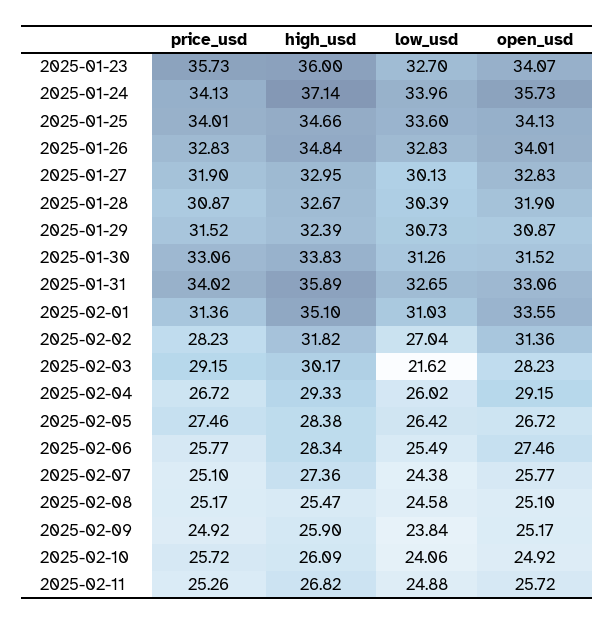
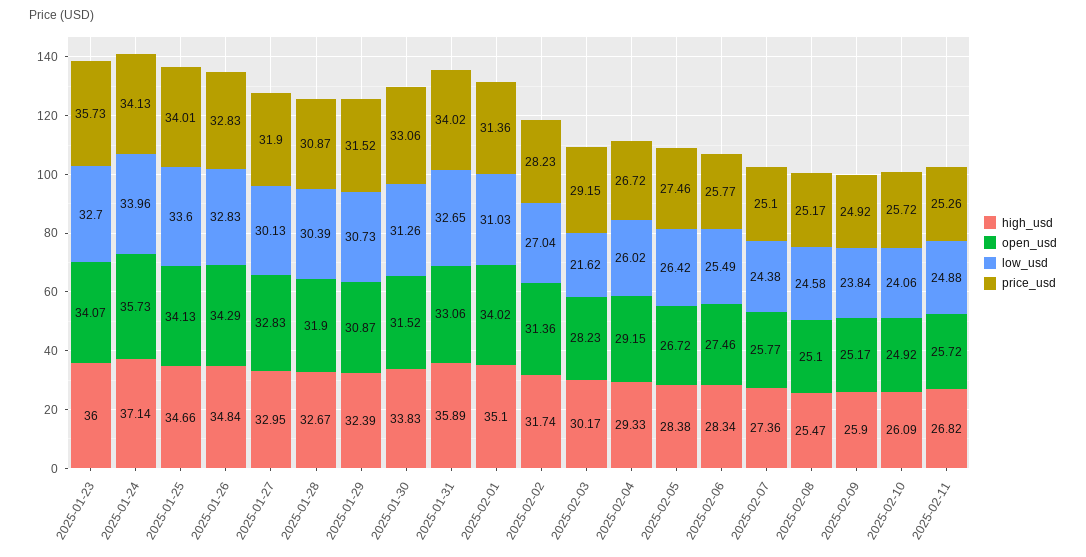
open_usd, 2025-01-26: 34.01 -> 34.29
open_usd, 2025-02-01: 33.55 -> 34.02
high_usd, 2025-02-02: 31.82 -> 31.74

